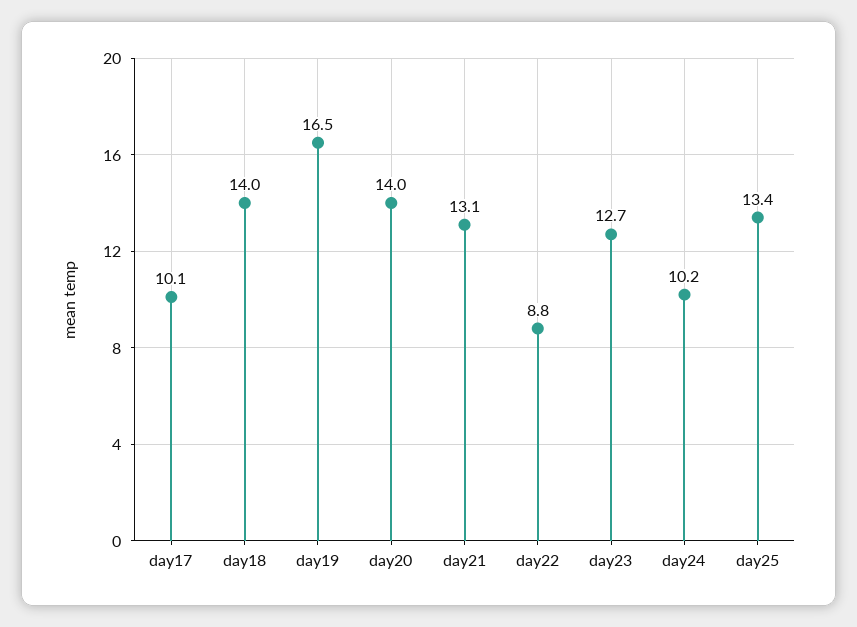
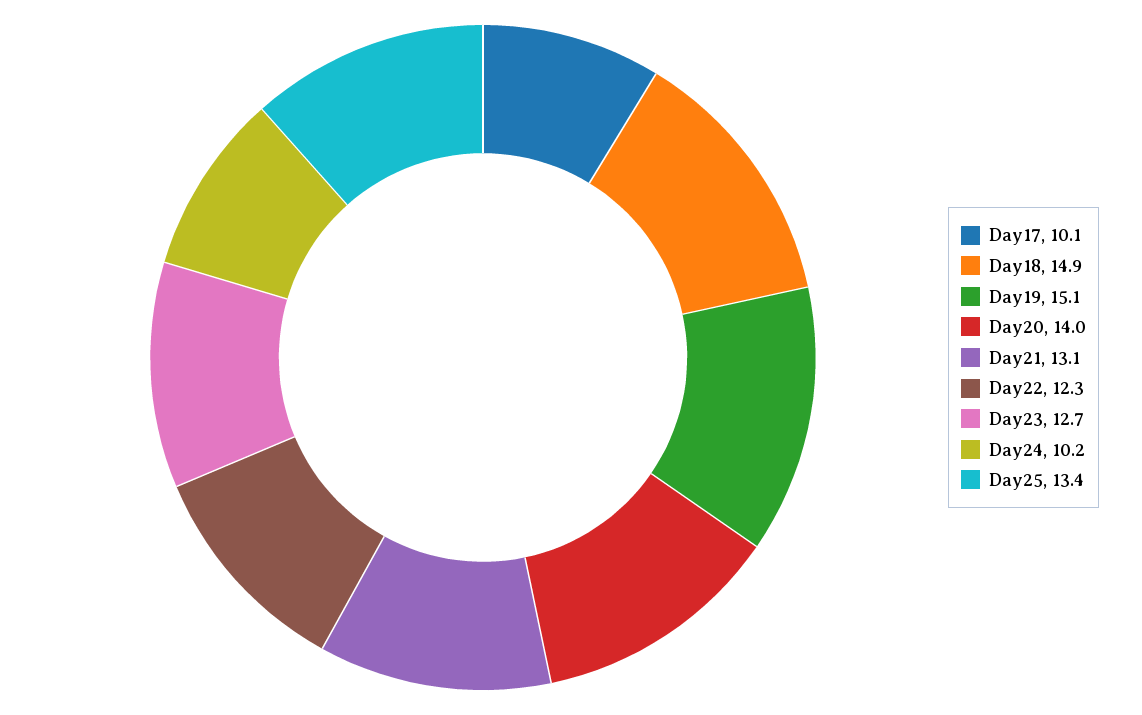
day18: 14 -> 14.9
day19: 16.5 -> 15.1
day22: 8.8 -> 12.3

